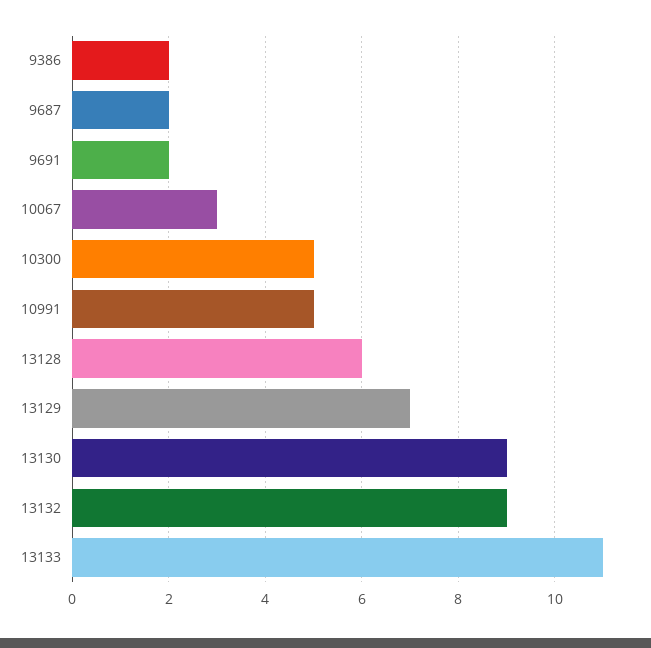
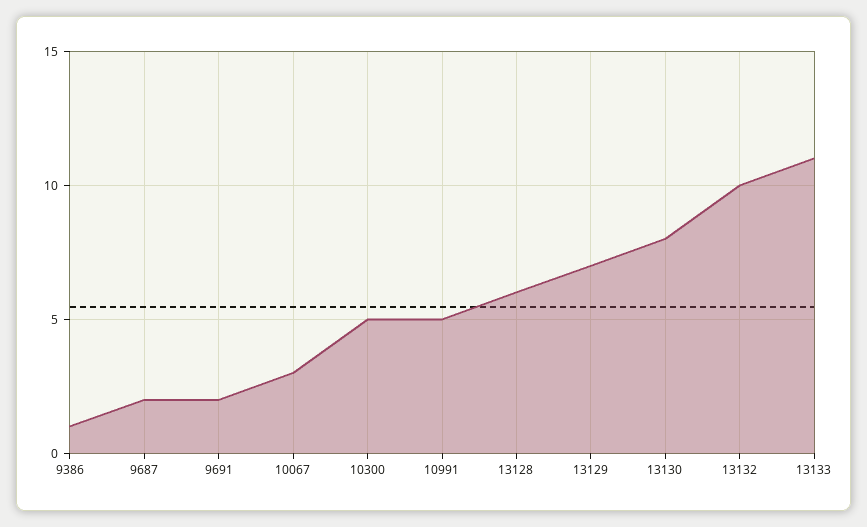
9386: 2 -> 1
13130: 9 -> 8
13132: 9 -> 10

